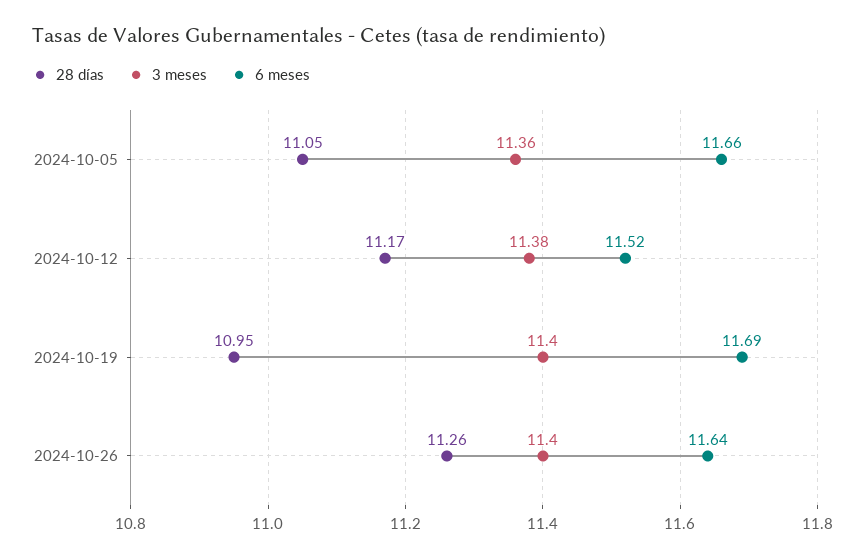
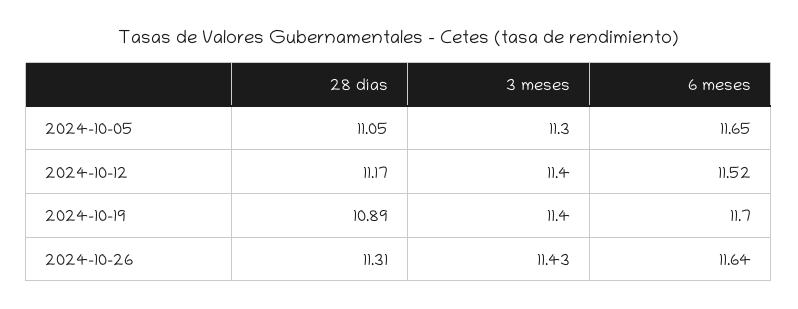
3 meses, 2024-10-05: 11.36 -> 11.3
6 meses, 2024-10-05: 11.66 -> 11.65
3 meses, 2024-10-12: 11.38 -> 11.4
28 días, 2024-10-19: 10.95 -> 10.89
6 meses, 2024-10-19: 11.69 -> 11.7
28 días, 2024-10-26: 11.26 -> 11.31
3 meses, 2024-10-26: 11.4 -> 11.43

